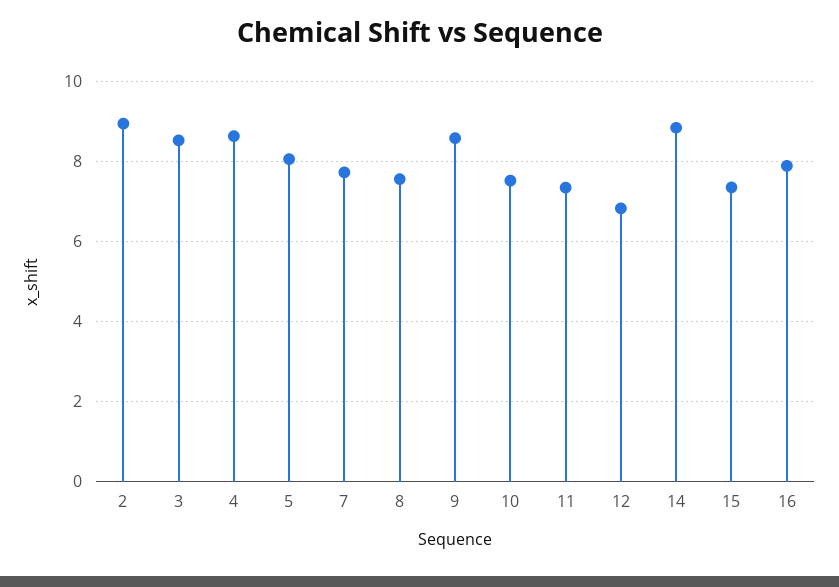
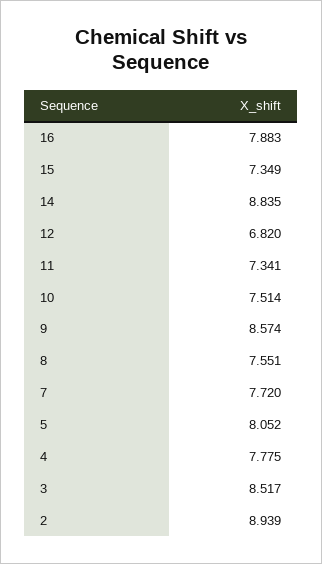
4: 8.6 -> 7.775

